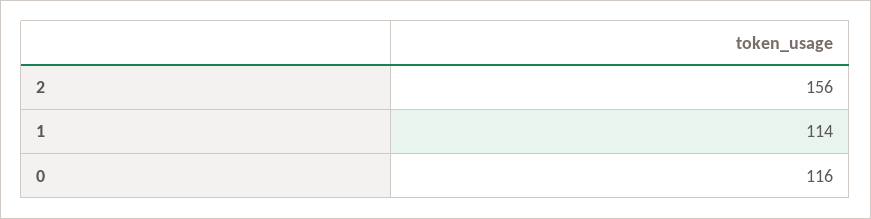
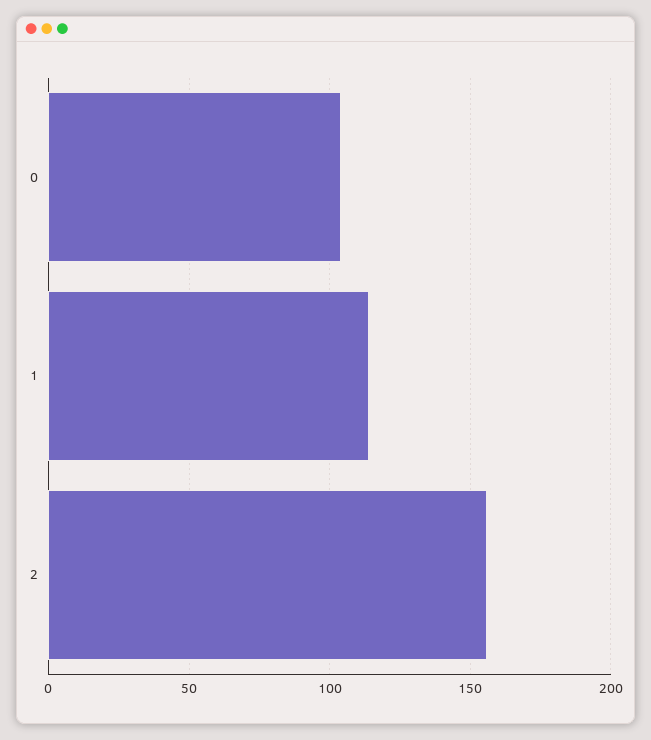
0: 116 -> 105

